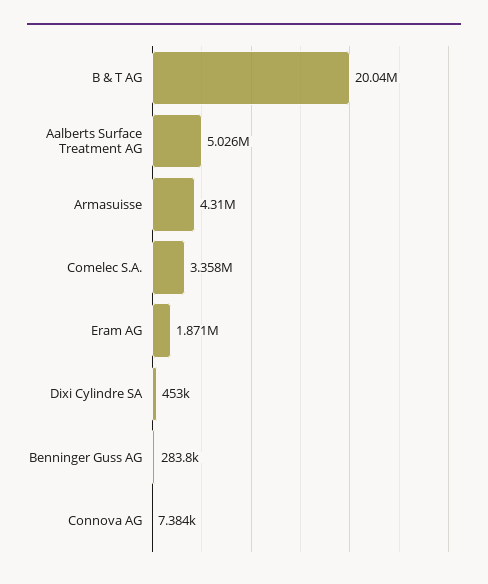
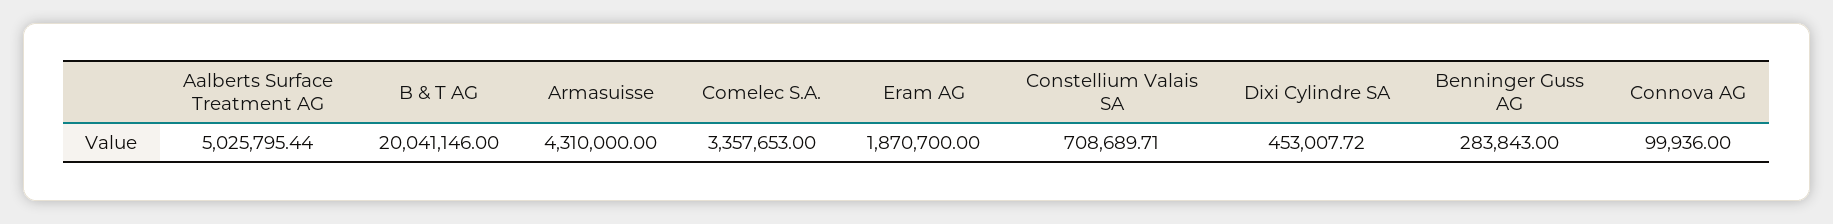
Connova AG: 7384 -> 99936
Constellium Valais SA: none -> 708689.71

